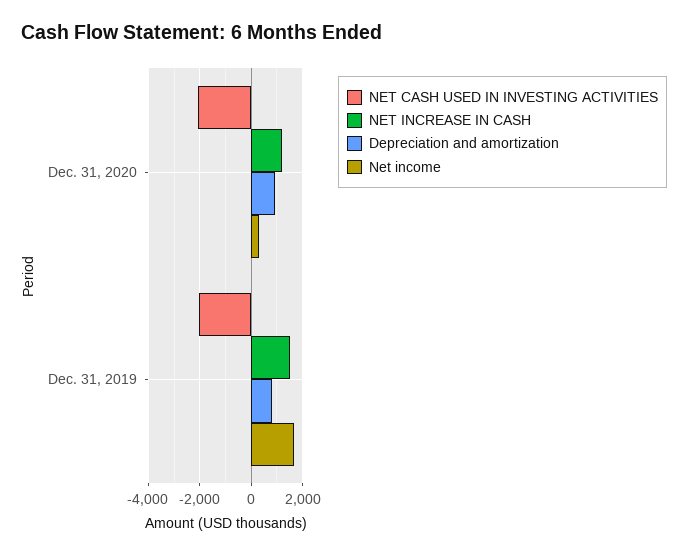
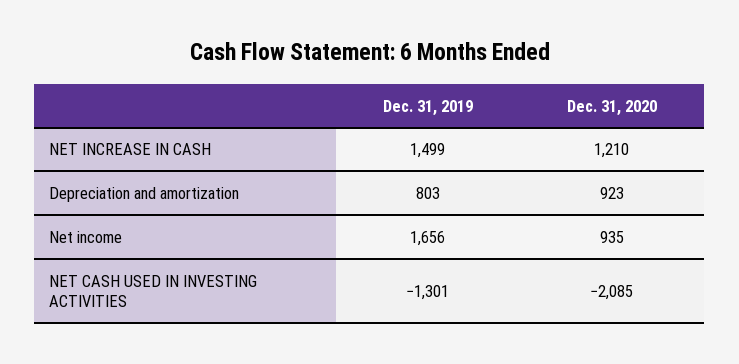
Net income, Dec. 31, 2020: 250 -> 935
NET CASH USED IN INVESTING ACTIVITIES, Dec. 31, 2019: -2000 -> -1301

